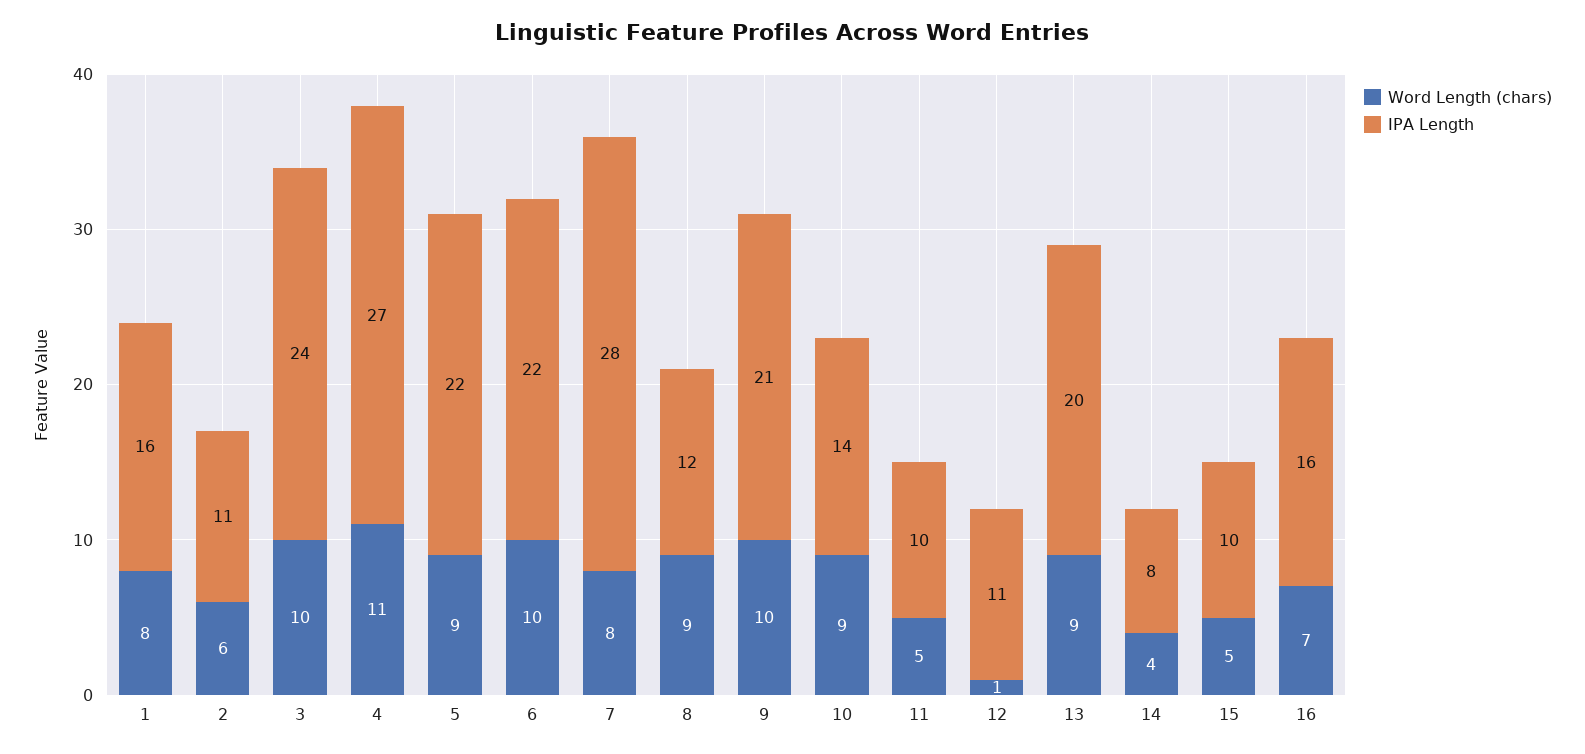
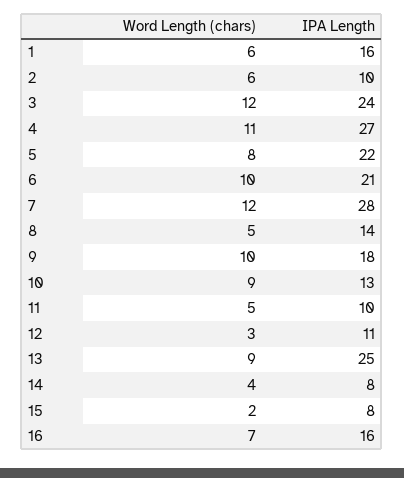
Word Length (chars), 1: 8 -> 6
IPA Length, 2: 11 -> 10
Word Length (chars), 3: 10 -> 12
Word Length (chars), 5: 9 -> 8
IPA Length, 6: 22 -> 21
Word Length (chars), 7: 8 -> 12
Word Length (chars), 8: 9 -> 5
IPA Length, 8: 12 -> 14
IPA Length, 9: 21 -> 18
IPA Length, 10: 14 -> 13
Word Length (chars), 12: 1 -> 3
IPA Length, 13: 20 -> 25
Word Length (chars), 15: 5 -> 2
IPA Length, 15: 10 -> 8

